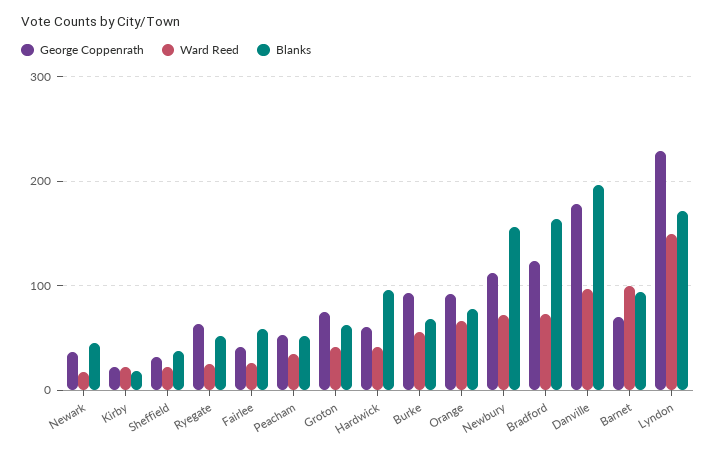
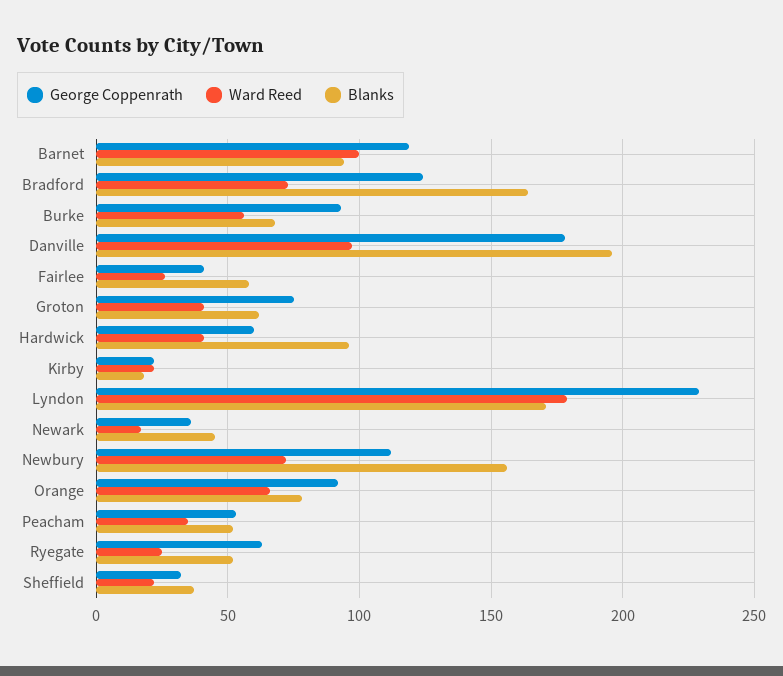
George Coppenrath, Barnet: 70 -> 120
Ward Reed, Lyndon: 150 -> 180

